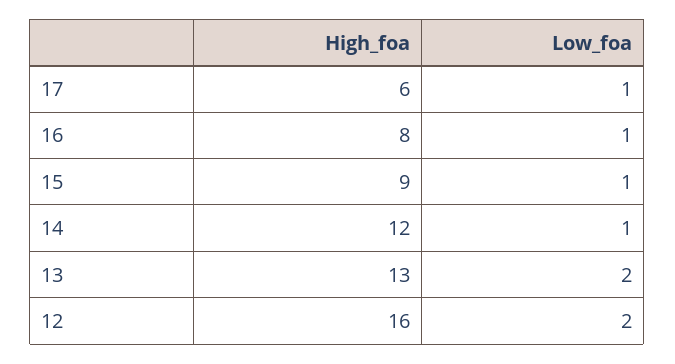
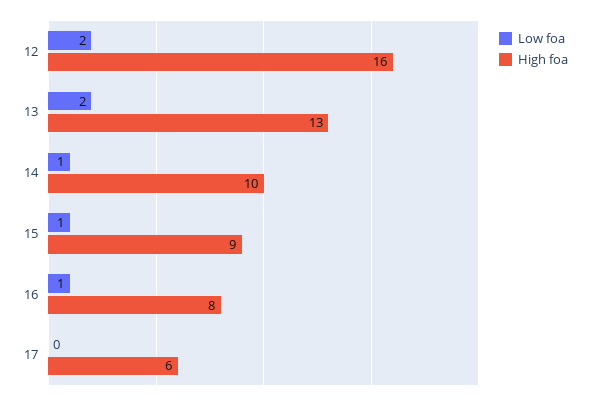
Low_foa, 17: 1 -> 0
High_foa, 14: 12 -> 10

